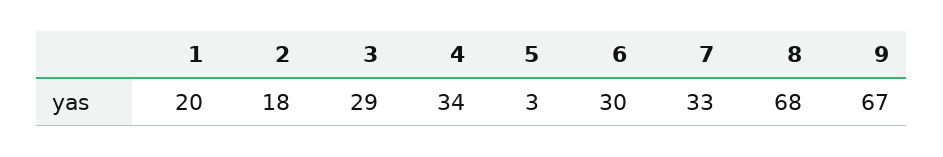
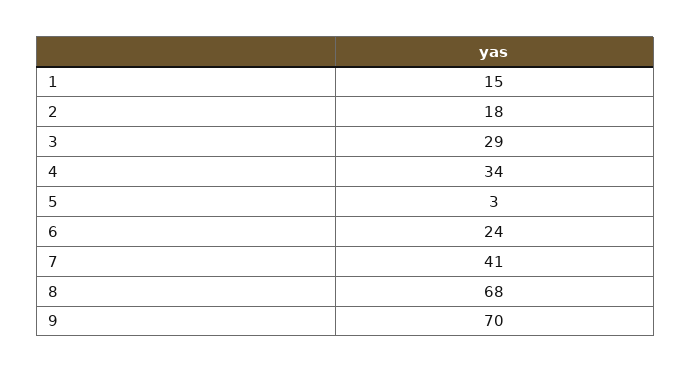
1: 20 -> 15
6: 30 -> 24
7: 33 -> 41
9: 67 -> 70

